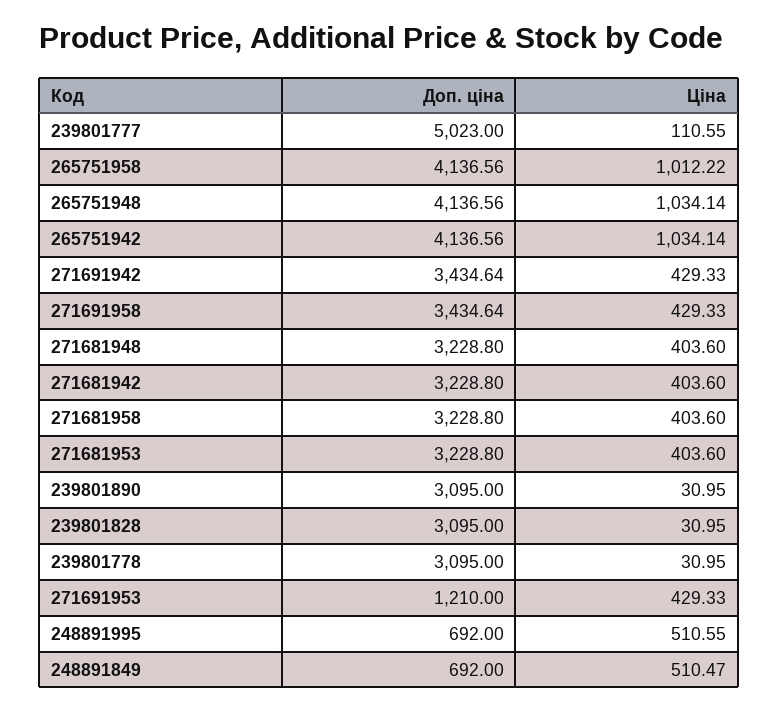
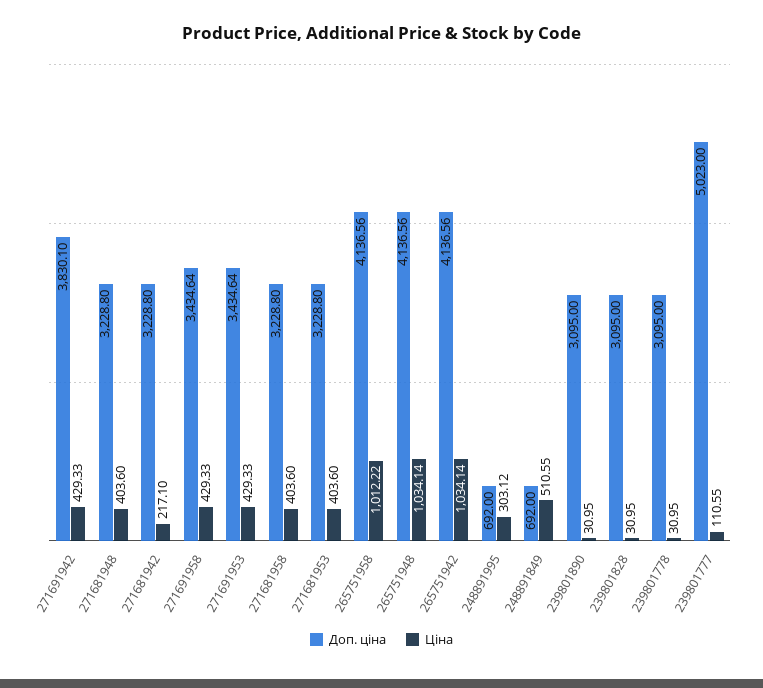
Доп. ціна, 271691942: 3434.64 -> 3830.1
Ціна, 271681942: 403.6 -> 217.1
Доп. ціна, 271691953: 1210 -> 3434.64
Ціна, 248891995: 510.55 -> 303.12
Ціна, 248891849: 510.47 -> 510.55

